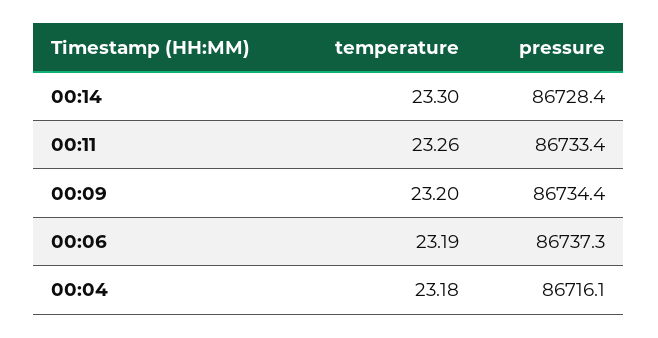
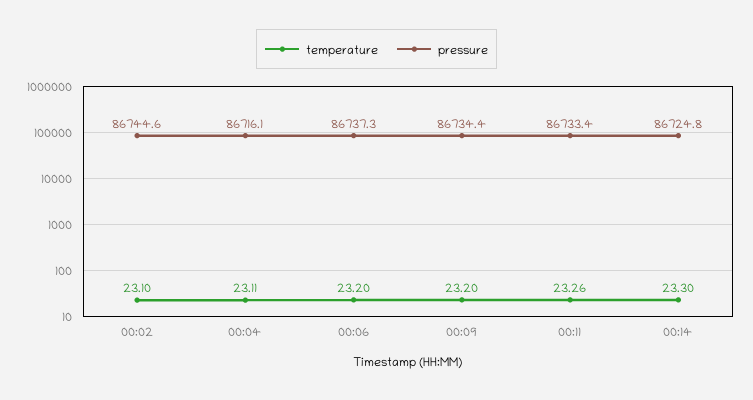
pressure, 00:14: 86728.4 -> 86724.8
temperature, 00:06: 23.19 -> 23.2
temperature, 00:04: 23.18 -> 23.11
temperature, 00:02: none -> 23.1
pressure, 00:02: none -> 86744.6

